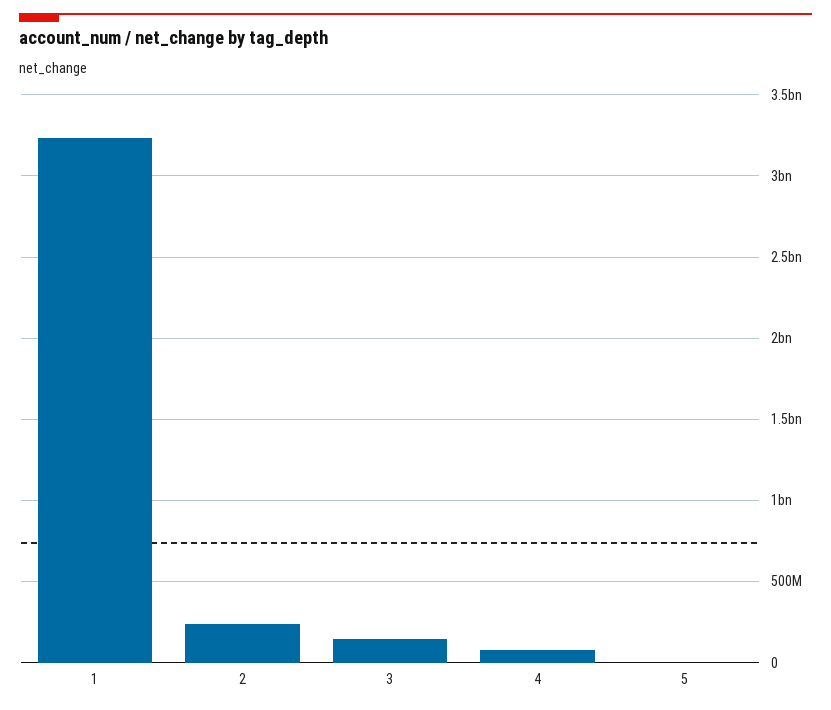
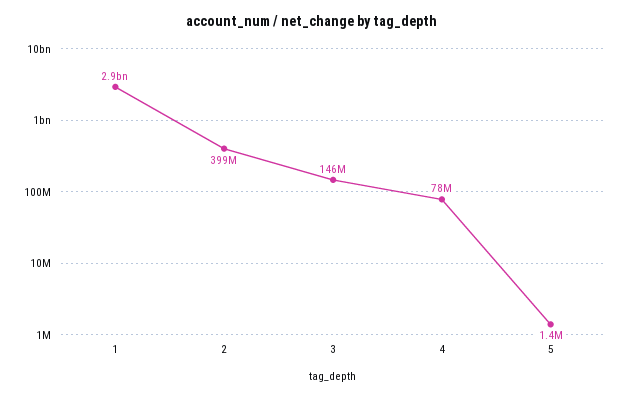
1: 3250000000 -> 2900000000
2: 250000000 -> 399000000

